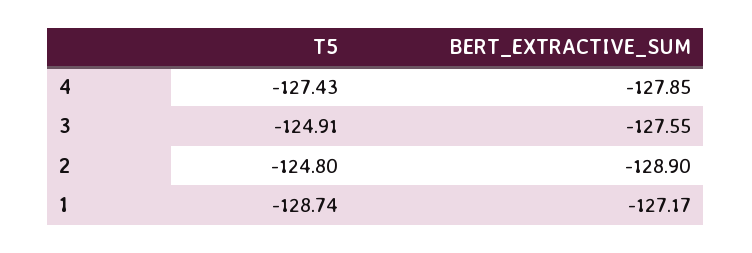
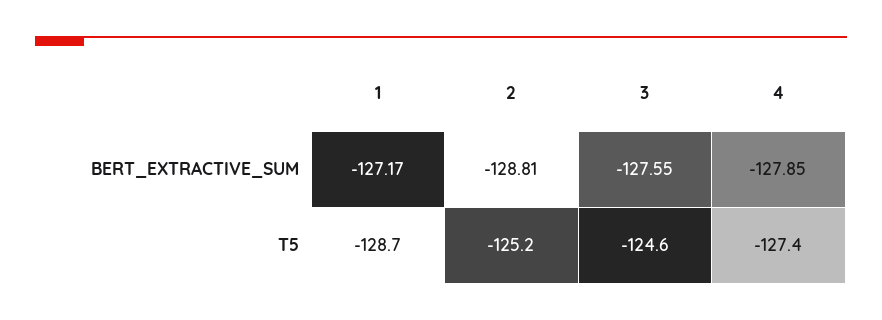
T5, 3: -124.91 -> -124.6
T5, 2: -124.8 -> -125.2
BERT_EXTRACTIVE_SUM, 2: -128.9 -> -128.81

